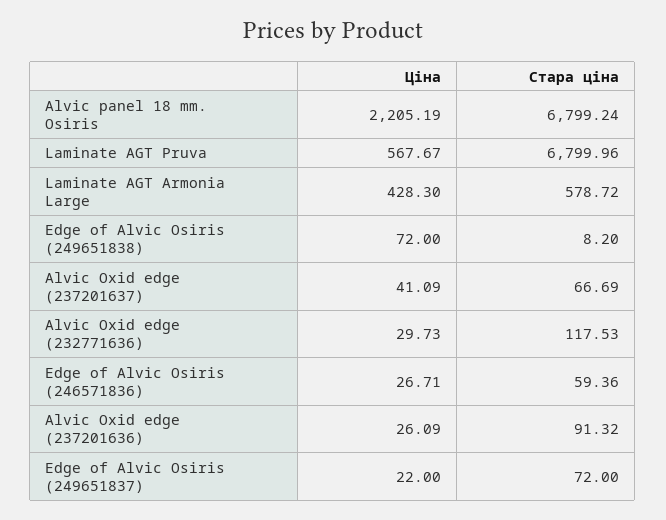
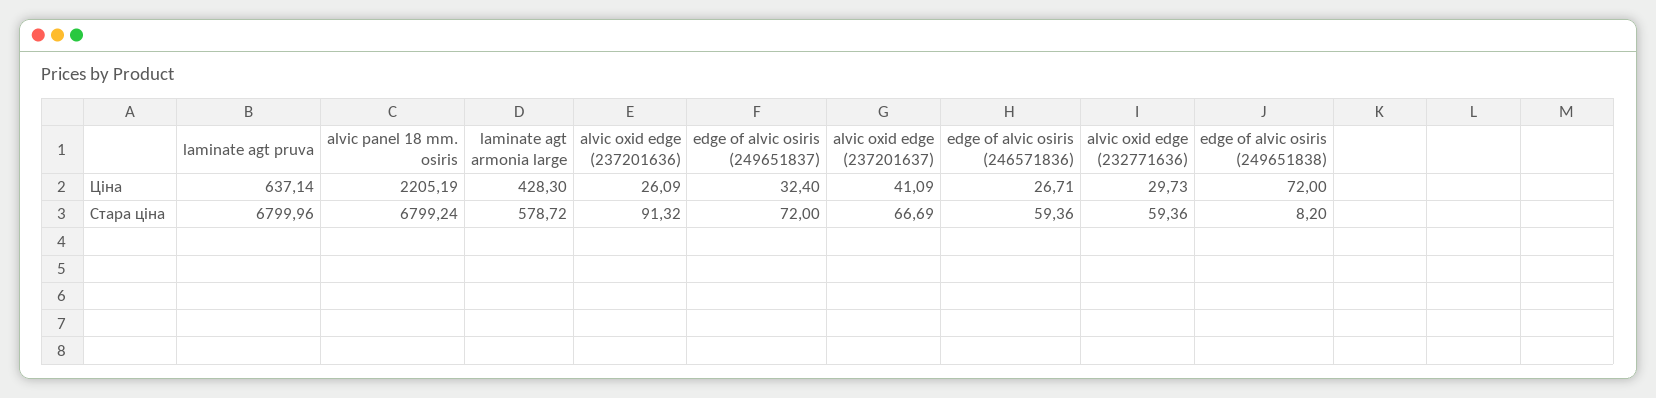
Ціна, Laminate AGT Pruva: 567.67 -> 637.14
Стара ціна, Alvic Oxid edge (232771636): 117.53 -> 59.36
Ціна, Edge of Alvic Osiris (249651837): 22 -> 32.4

